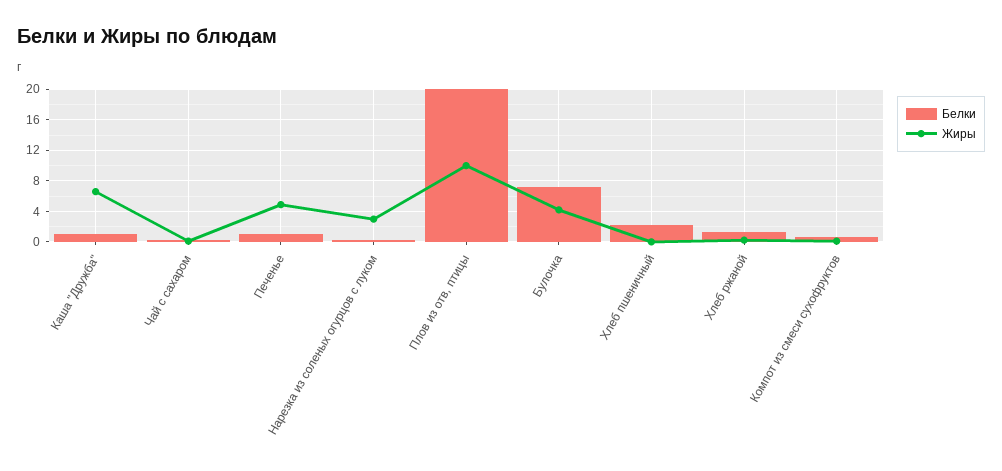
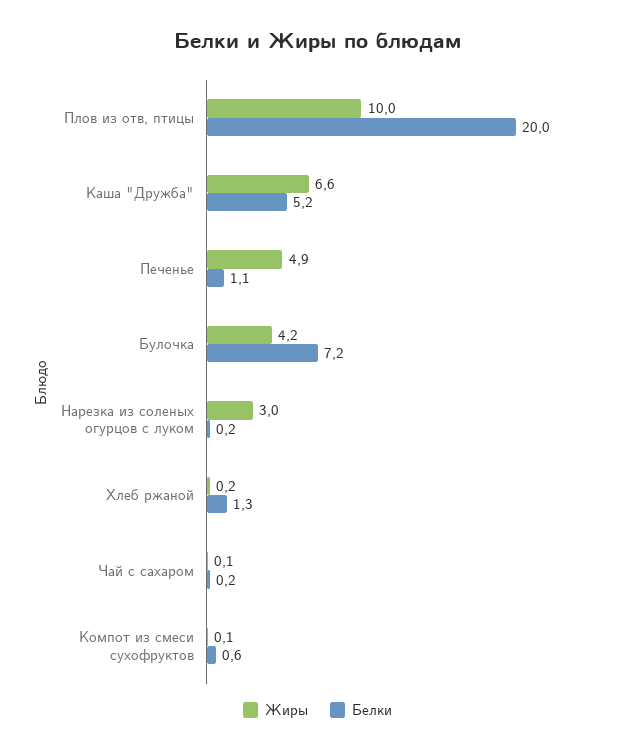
Белки, Каша "Дружба": 1 -> 5.2
Белки, Хлеб пшеничный: 2 -> none
Жиры, Хлеб пшеничный: 0 -> none

